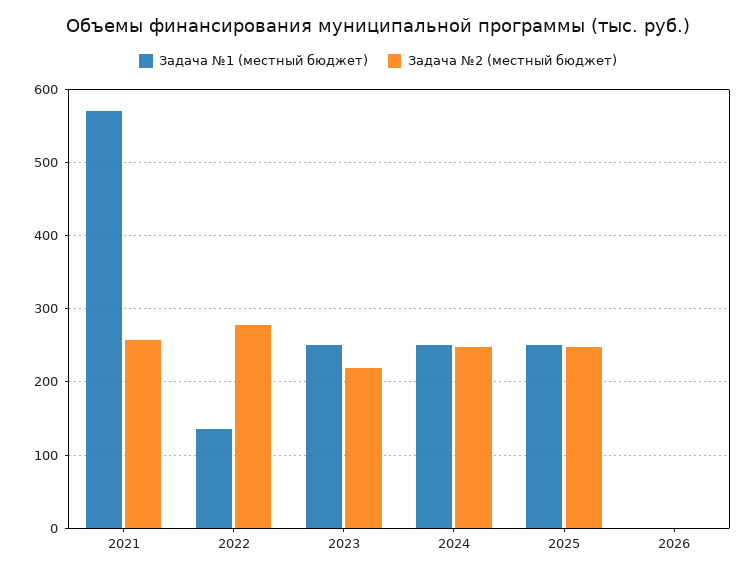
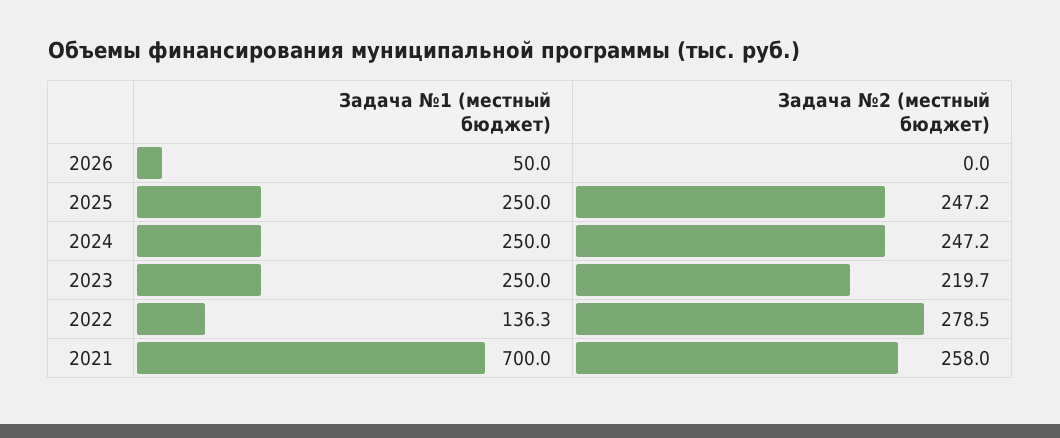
Задача №1 (местный бюджет), 2021: 570 -> 700
Задача №1 (местный бюджет), 2026: 0 -> 50

